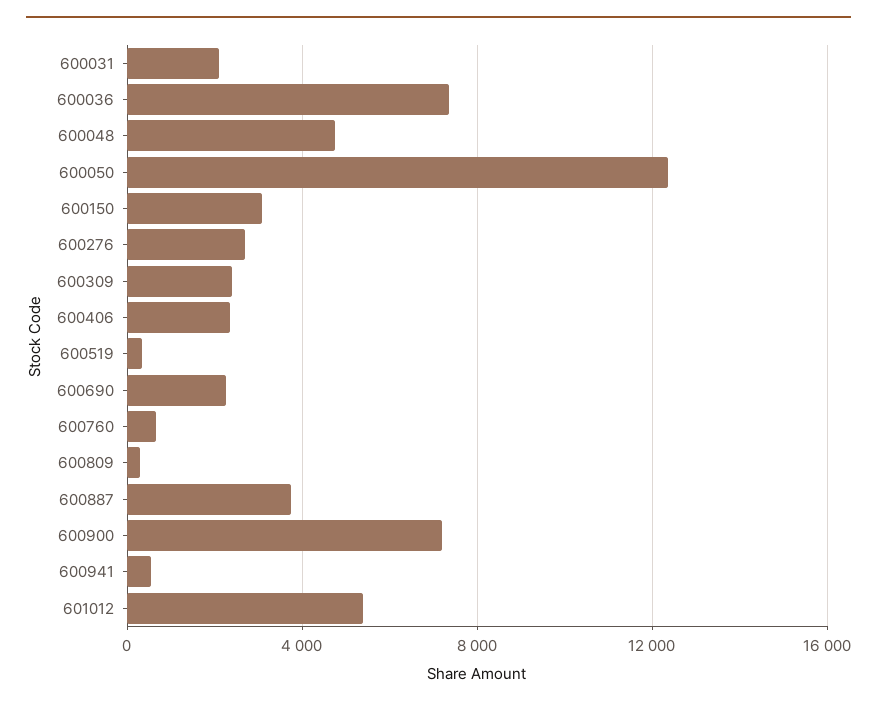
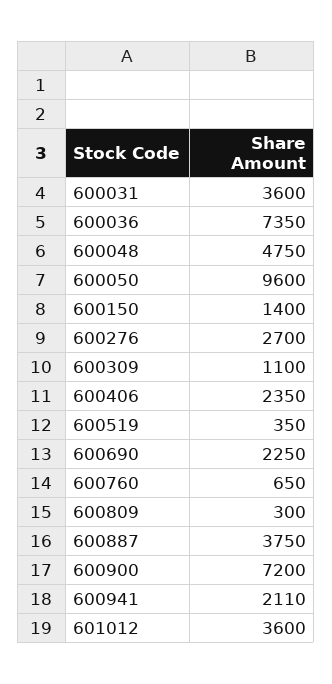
600031: 2000 -> 3600
600050: 12500 -> 9600
600150: 3000 -> 1400
600309: 2500 -> 1100
600941: 500 -> 2110
601012: 5500 -> 3600

